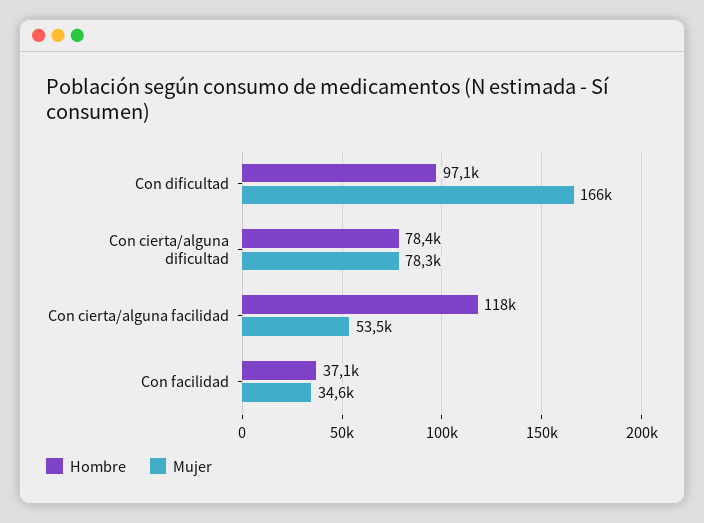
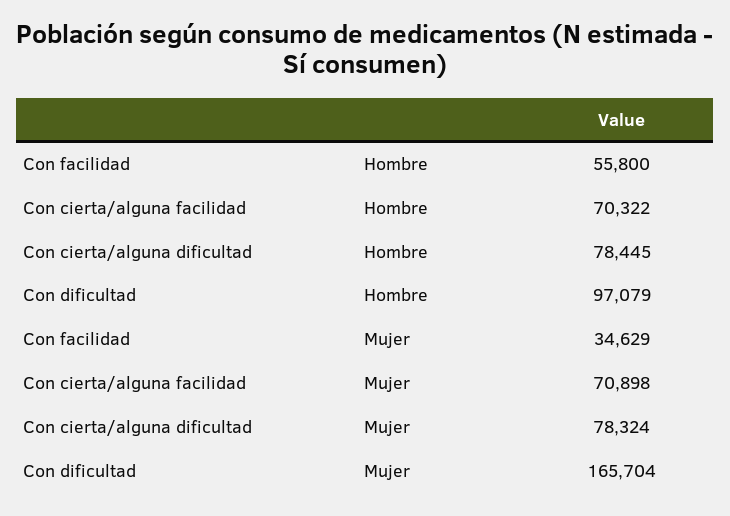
Hombre, Con cierta/alguna facilidad: 118000 -> 70322
Mujer, Con cierta/alguna facilidad: 53500 -> 70898
Hombre, Con facilidad: 37100 -> 55800

